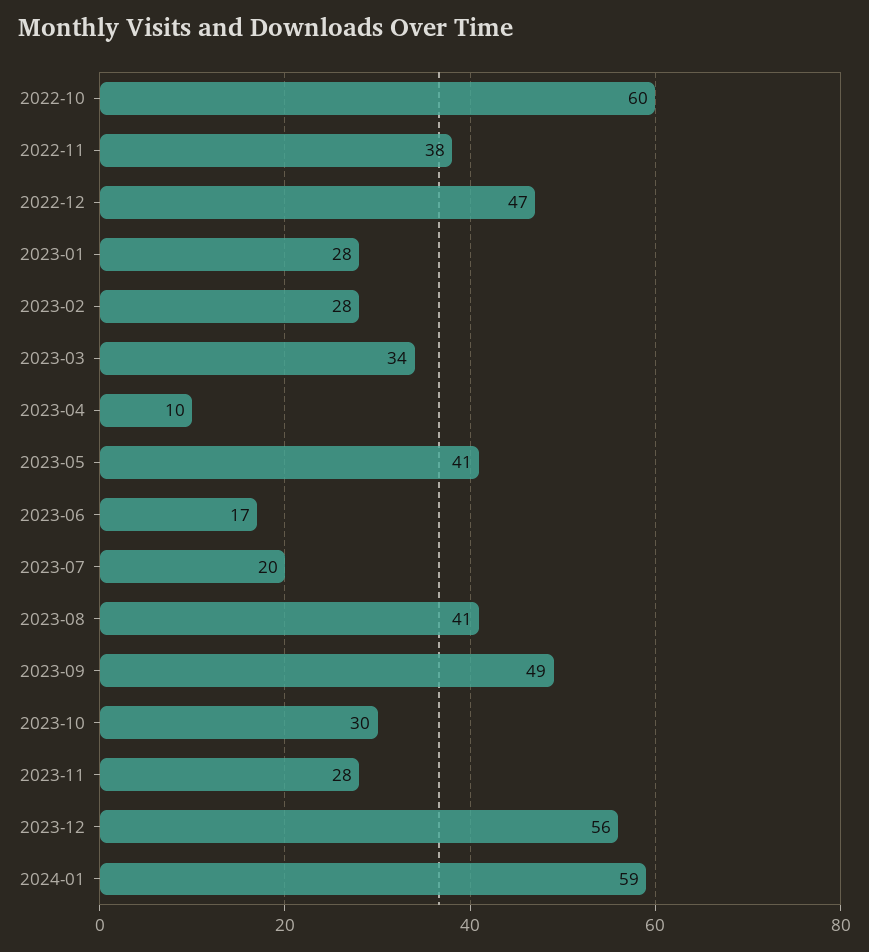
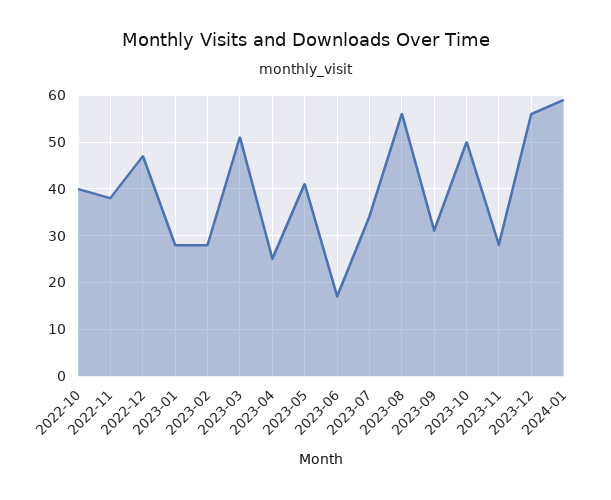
2022-10: 60 -> 40
2023-03: 34 -> 50
2023-04: 10 -> 25
2023-07: 20 -> 35
2023-08: 41 -> 55
2023-09: 49 -> 30
2023-10: 30 -> 50

